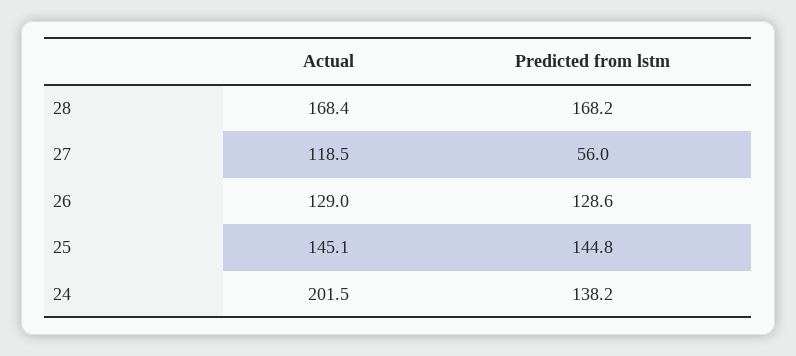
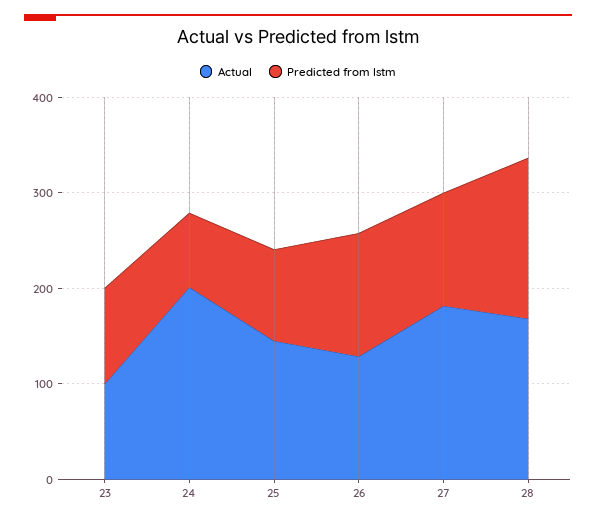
Actual, 27: 118.5 -> 180
Predicted from lstm, 27: 56 -> 120
Predicted from lstm, 25: 144.8 -> 100
Predicted from lstm, 24: 138.2 -> 80
Actual, 23: none -> 100
Predicted from lstm, 23: none -> 100

